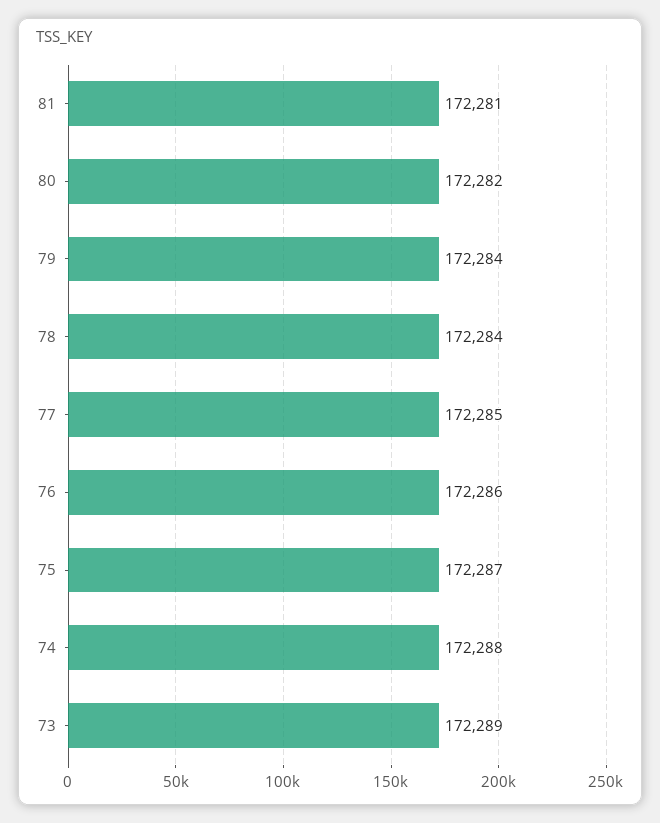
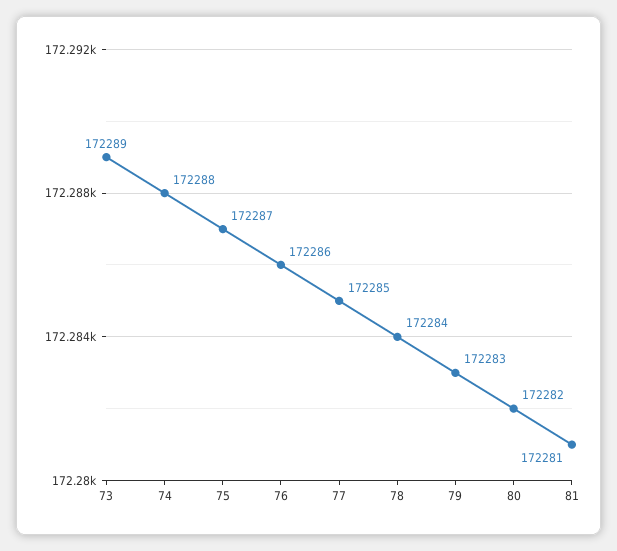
79: 172284 -> 172283

